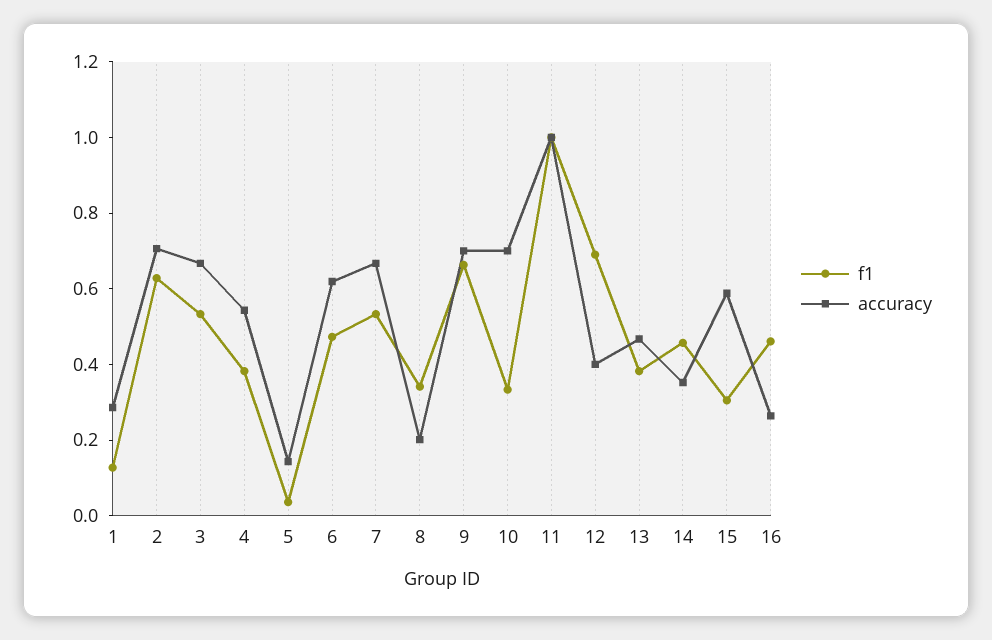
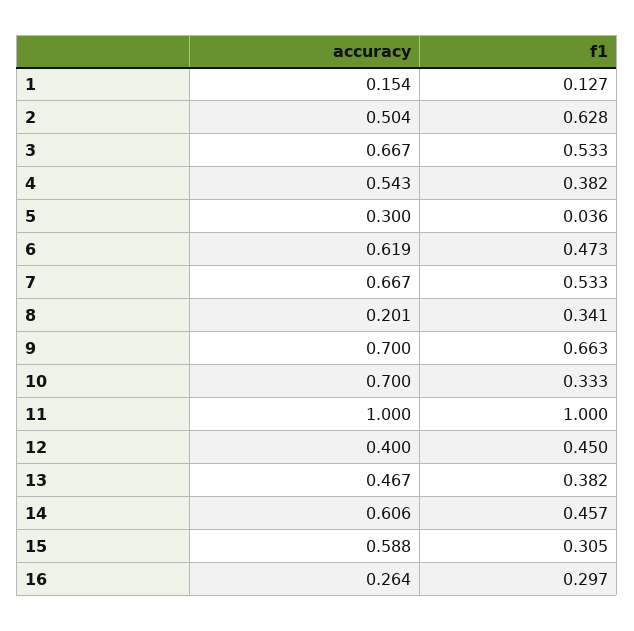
accuracy, 1: 0.3 -> 0.154
accuracy, 2: 0.7 -> 0.504
accuracy, 5: 0.15 -> 0.3
f1, 12: 0.7 -> 0.45
accuracy, 14: 0.35 -> 0.606
f1, 16: 0.45 -> 0.297

